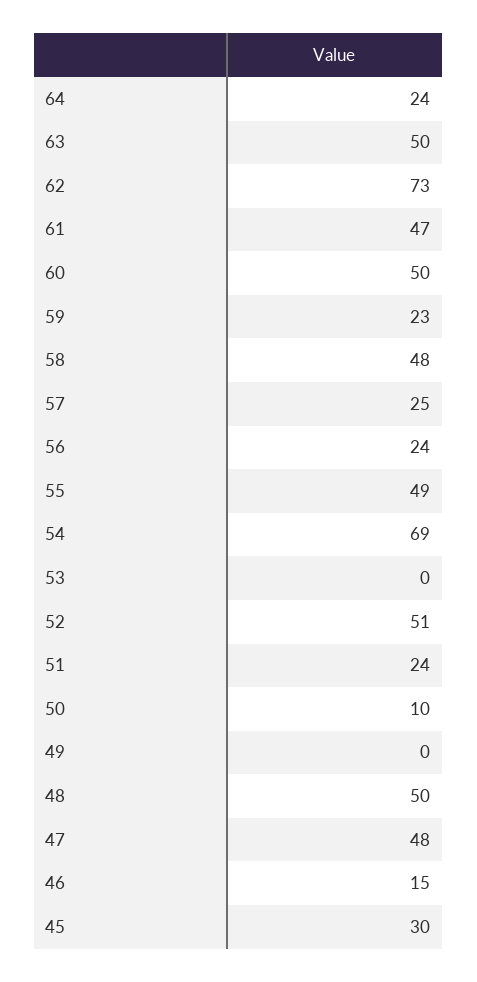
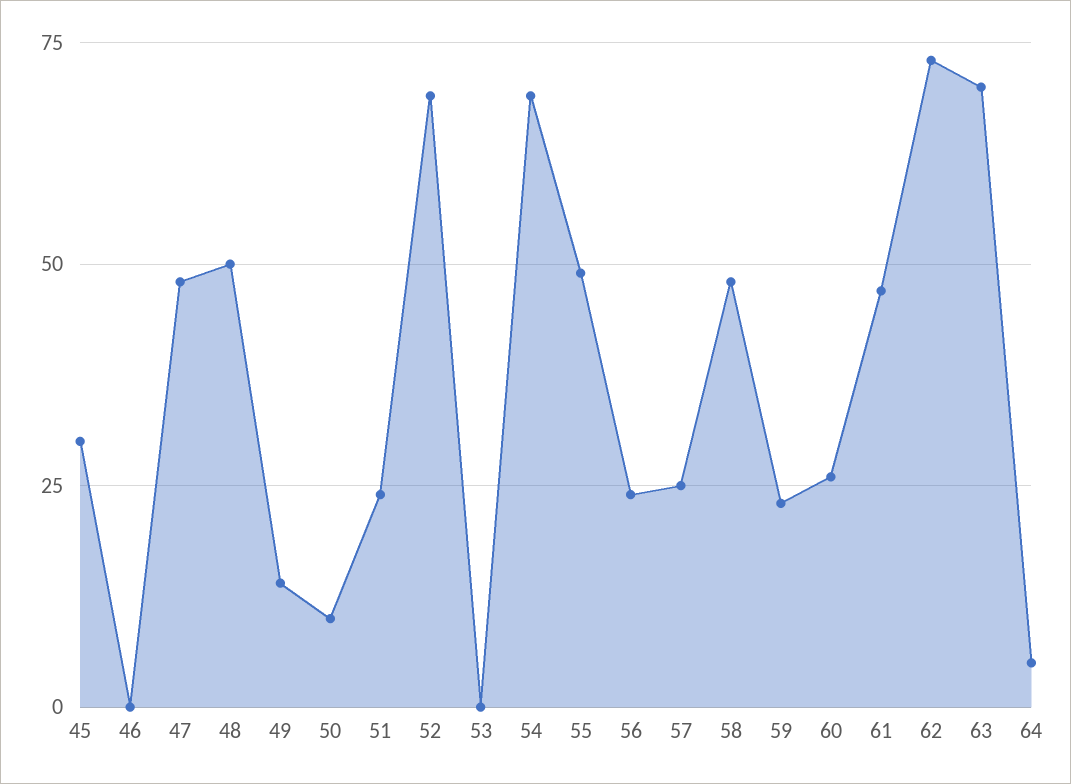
64: 24 -> 5
63: 50 -> 70
60: 50 -> 25
52: 51 -> 70
49: 0 -> 15
46: 15 -> 0

